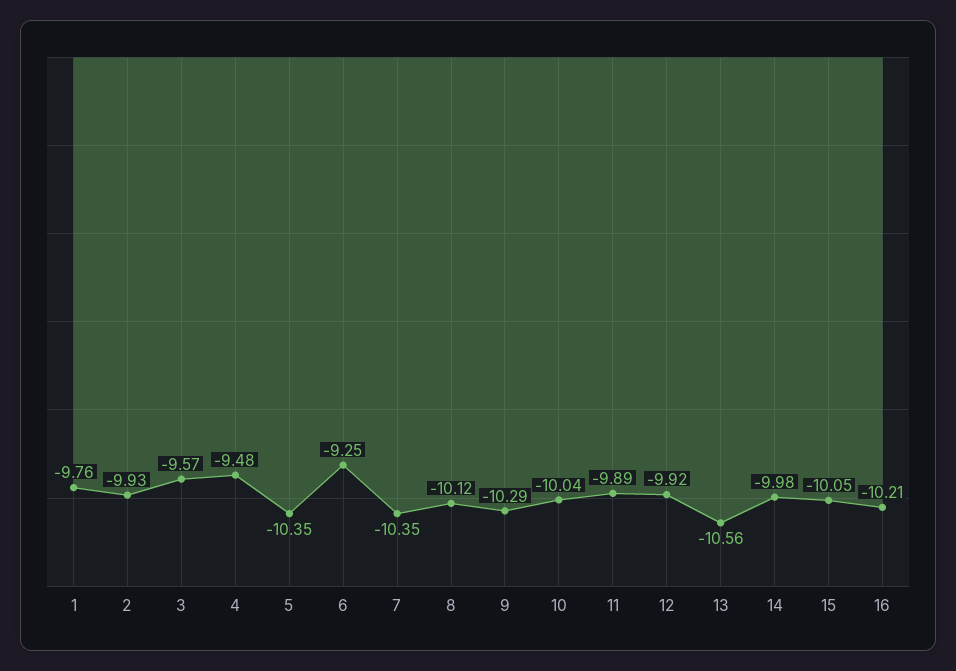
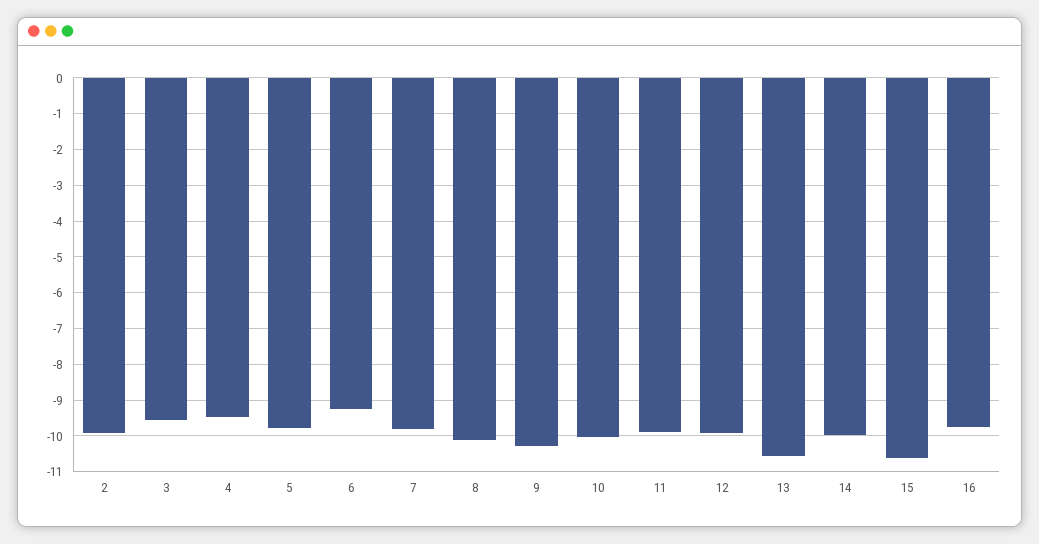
1: -9.76 -> none
5: -10.35 -> -9.8
7: -10.35 -> -9.8
15: -10.05 -> -10.6
16: -10.21 -> -9.8

